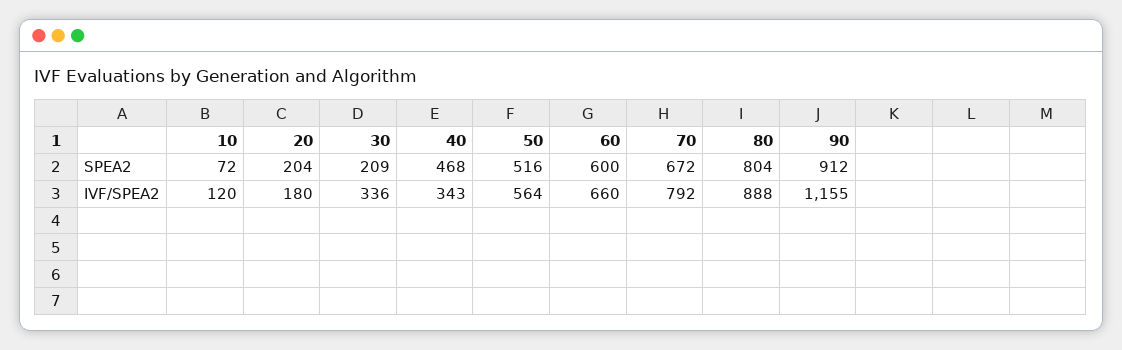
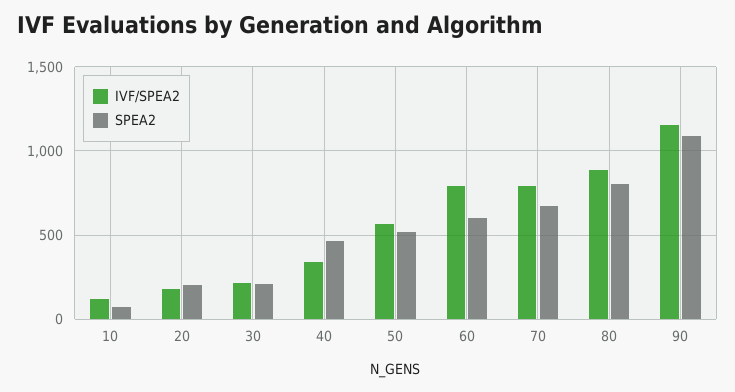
SPEA2, 90: 912 -> 1100
IVF/SPEA2, 30: 336 -> 200
IVF/SPEA2, 60: 660 -> 800

